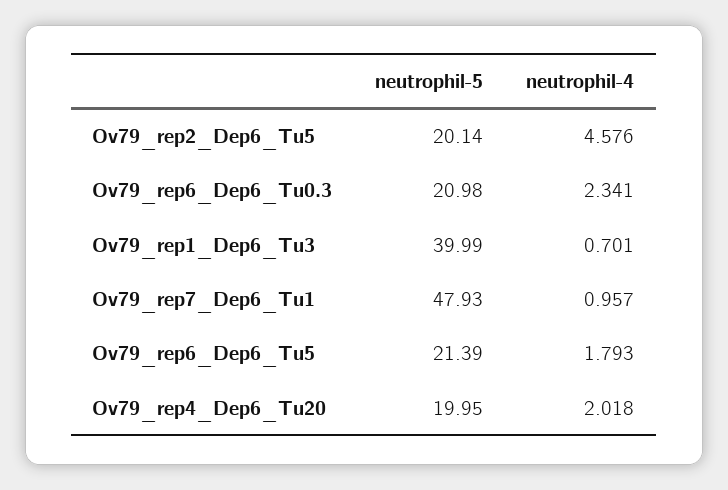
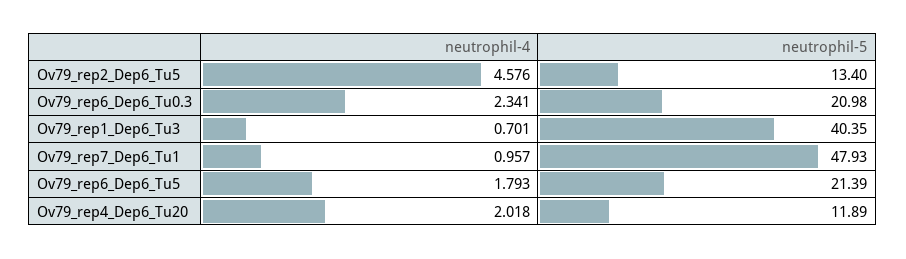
neutrophil-5, Ov79_rep2_Dep6_Tu5: 20.14 -> 13.4
neutrophil-5, Ov79_rep1_Dep6_Tu3: 39.99 -> 40.35
neutrophil-5, Ov79_rep4_Dep6_Tu20: 19.95 -> 11.89

